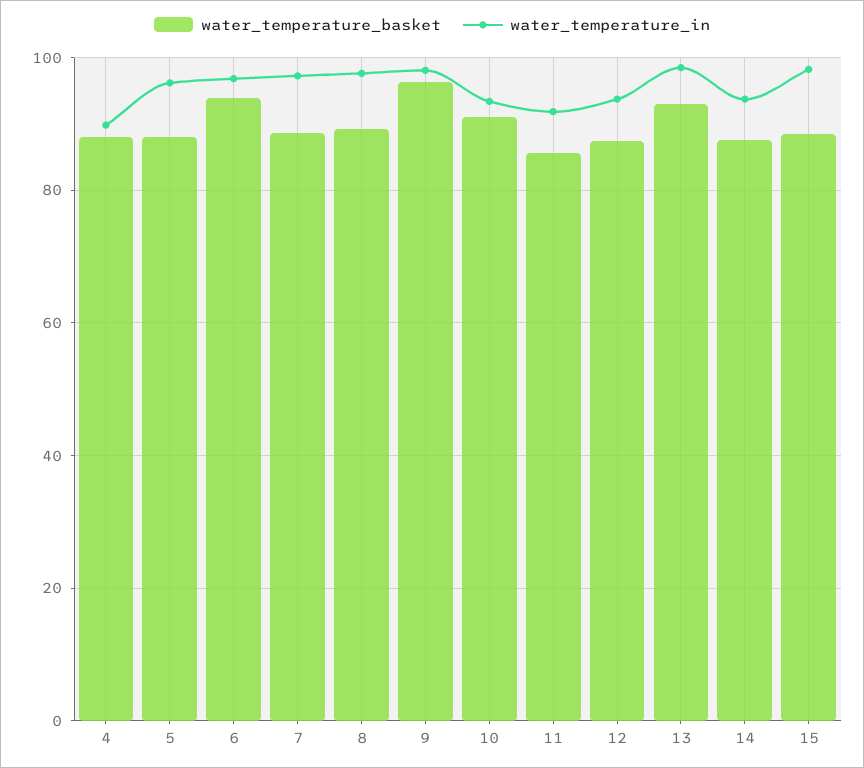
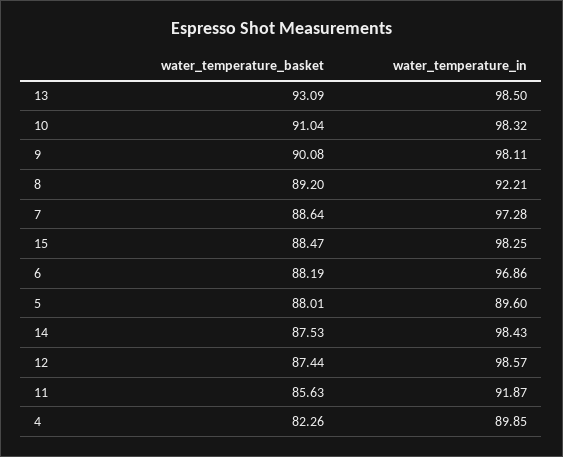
water_temperature_basket, 4: 88 -> 82.26
water_temperature_in, 5: 96 -> 89.6
water_temperature_basket, 6: 94 -> 88.19
water_temperature_in, 8: 98 -> 92.21
water_temperature_basket, 9: 96 -> 90.08
water_temperature_in, 10: 94 -> 98.32
water_temperature_in, 12: 94 -> 98.57
water_temperature_in, 14: 94 -> 98.43

